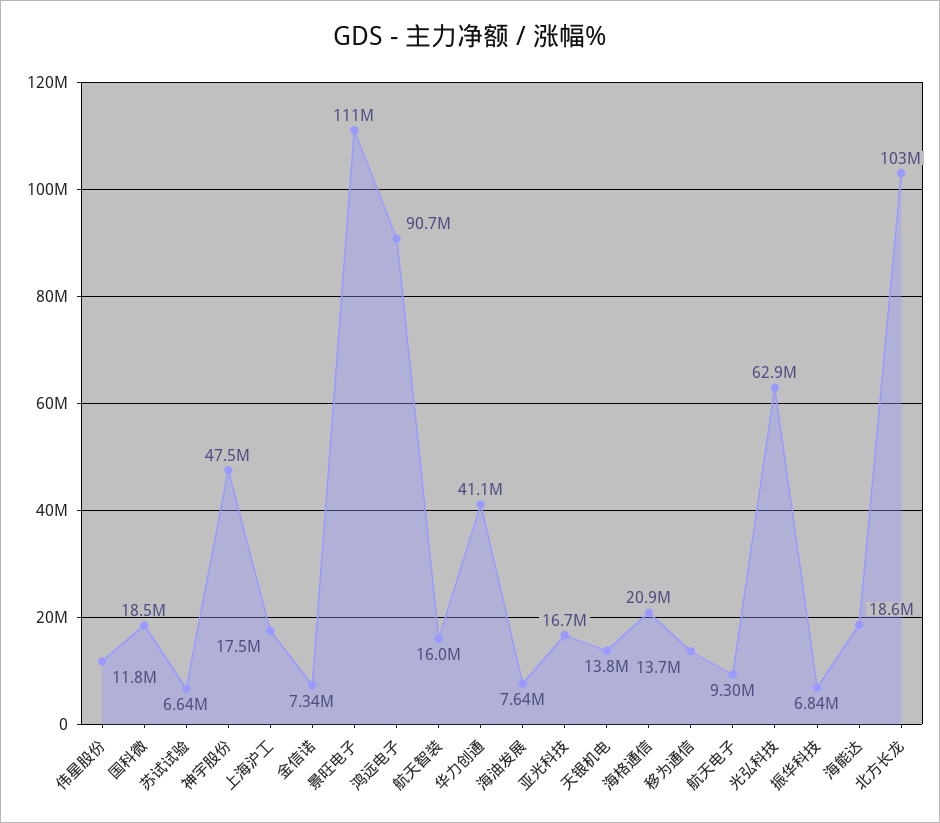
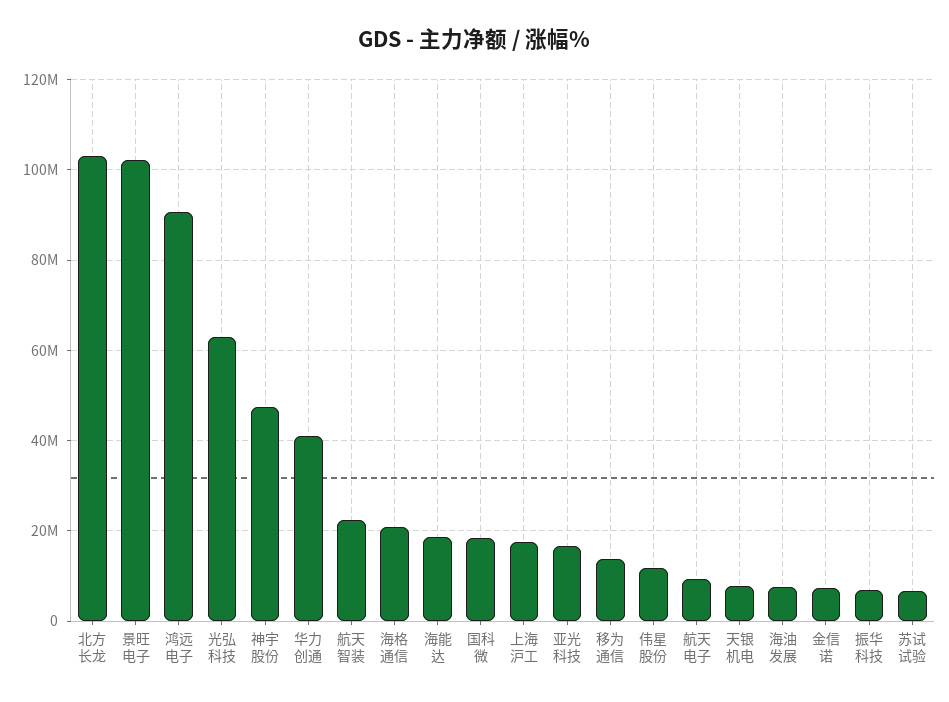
景旺电子: 111000000 -> 102000000
航天智装: 16000000 -> 22000000
天银机电: 13800000 -> 8000000

